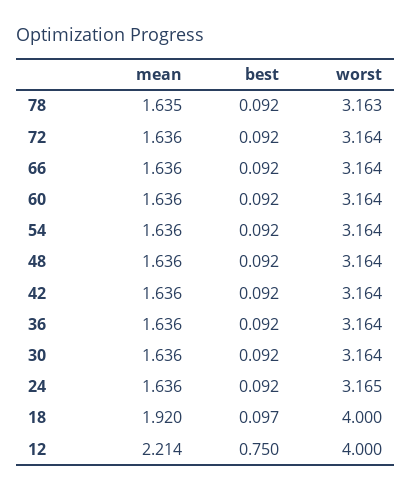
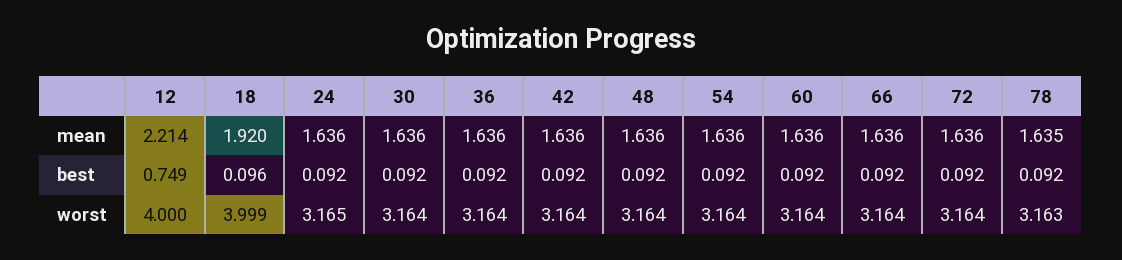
best, 18: 0.097 -> 0.096
worst, 18: 4 -> 3.999
best, 12: 0.75 -> 0.749

